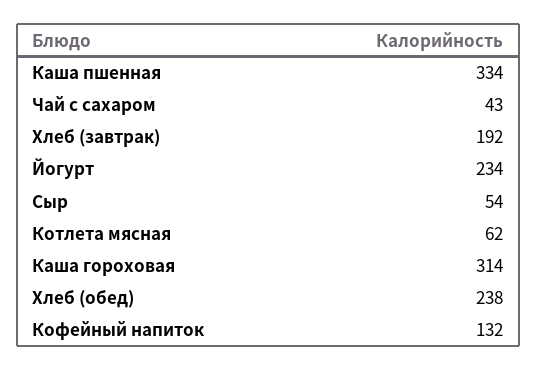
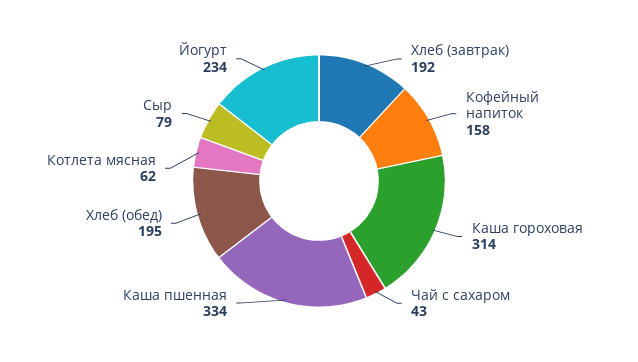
Сыр: 54 -> 79
Хлеб (обед): 238 -> 195
Кофейный напиток: 132 -> 158

